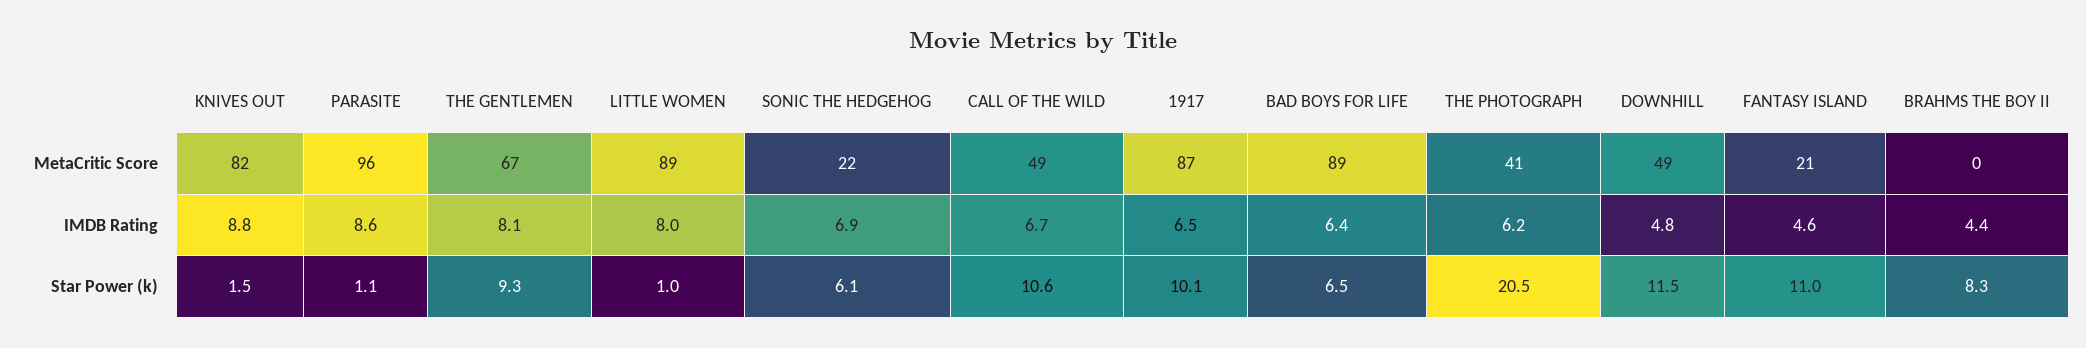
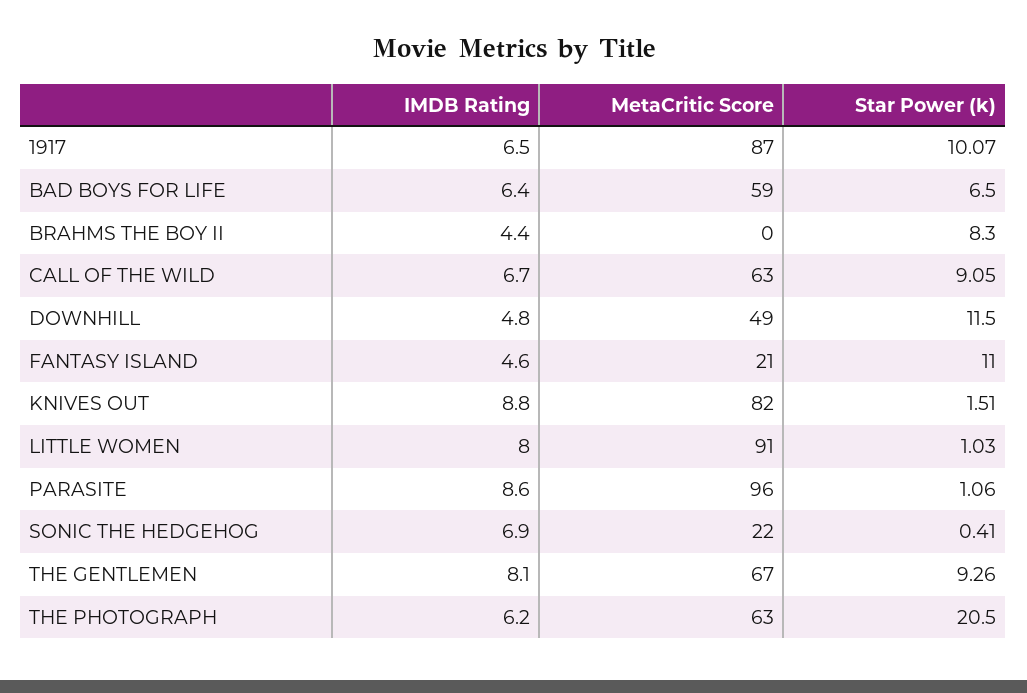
LITTLE WOMEN, MetaCritic Score: 89 -> 91
CALL OF THE WILD, MetaCritic Score: 49 -> 63
BAD BOYS FOR LIFE, MetaCritic Score: 89 -> 59
THE PHOTOGRAPH, MetaCritic Score: 41 -> 63
SONIC THE HEDGEHOG, Star Power (k): 6.1 -> 0.41
CALL OF THE WILD, Star Power (k): 10.6 -> 9.05

